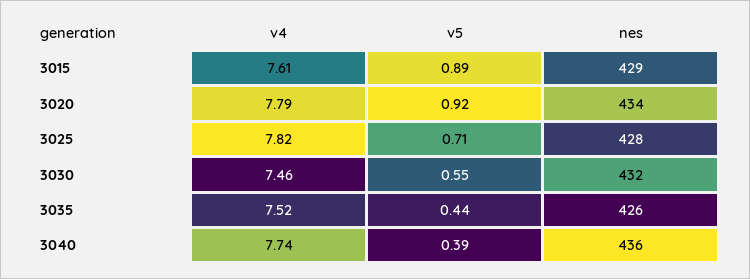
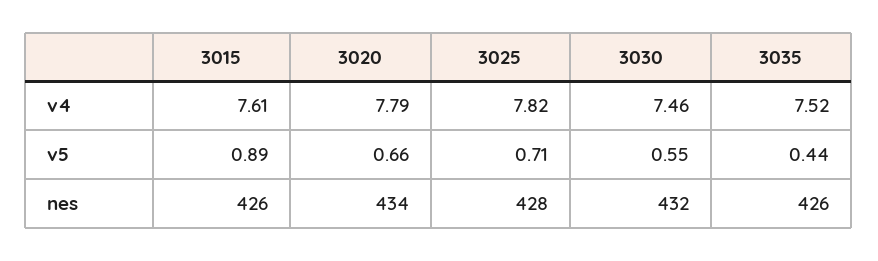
nes, 3015: 429 -> 426
v5, 3020: 0.92 -> 0.66
v4, 3040: 7.74 -> none
v5, 3040: 0.39 -> none
nes, 3040: 436 -> none

